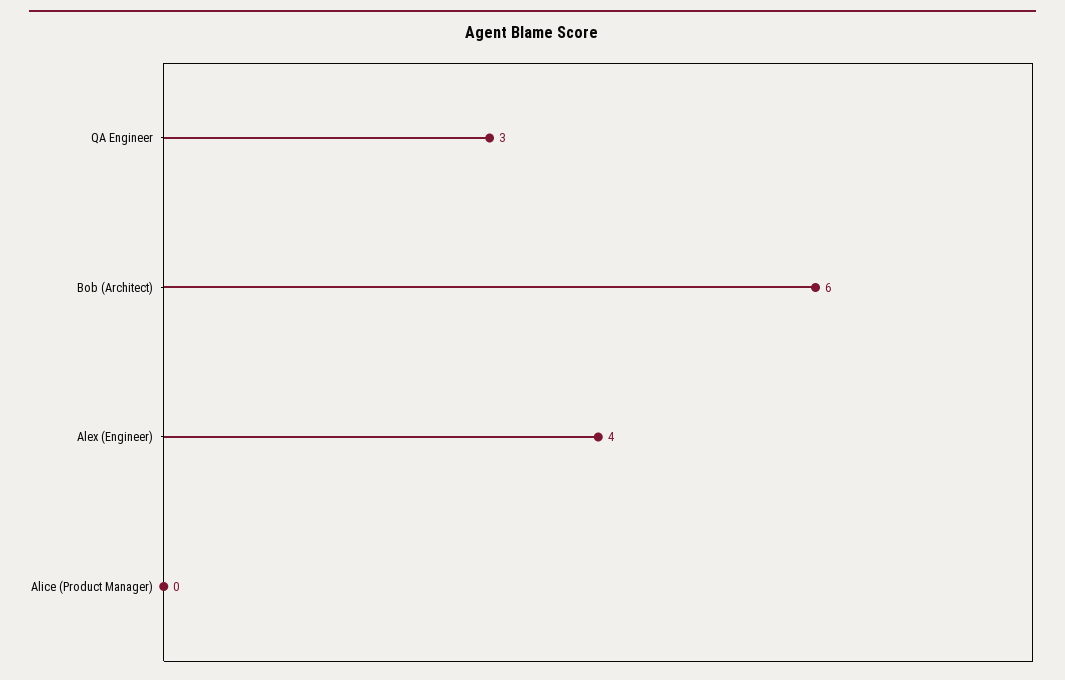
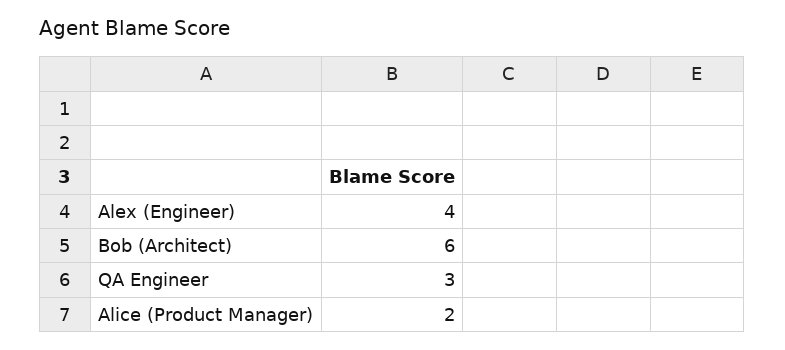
Alice (Product Manager): 0 -> 2

